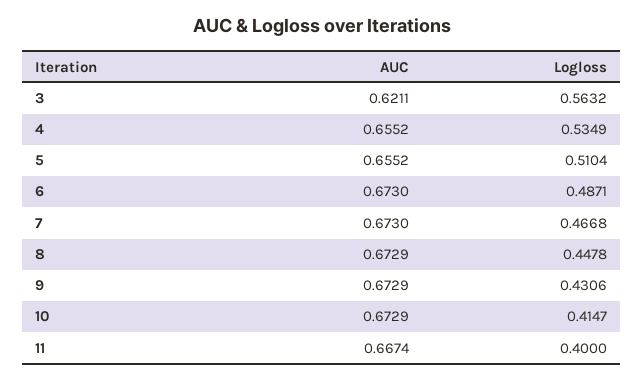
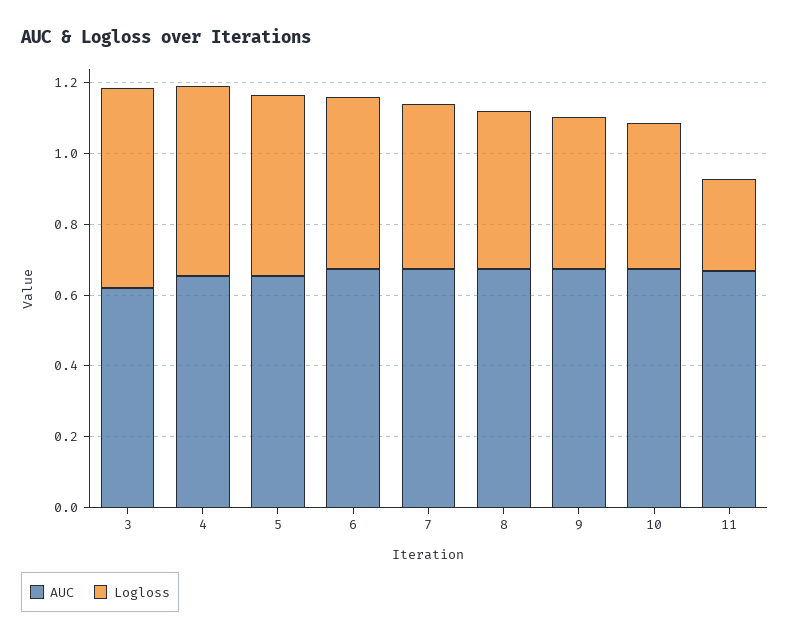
Logloss, 11: 0.4 -> 0.25

